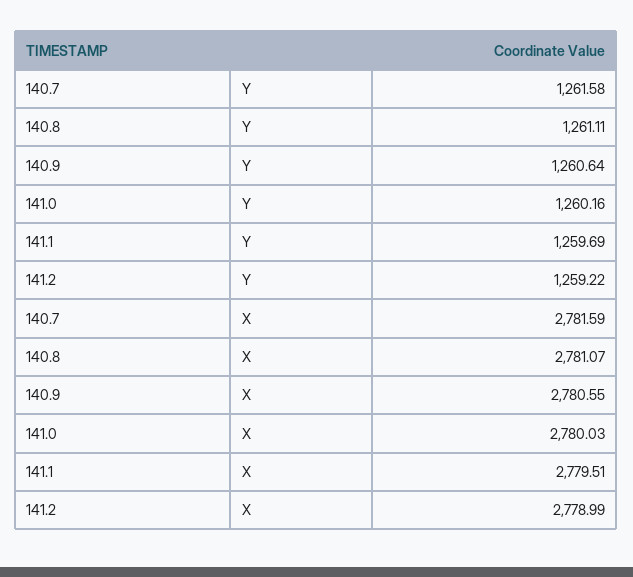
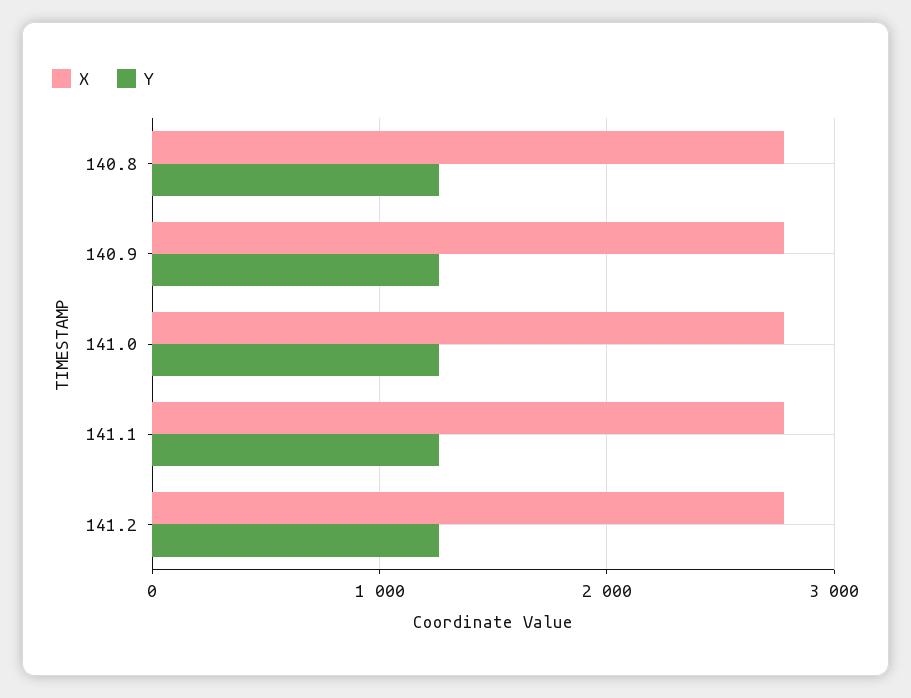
Y, 140.7: 1261.58 -> none
X, 140.7: 2781.59 -> none

